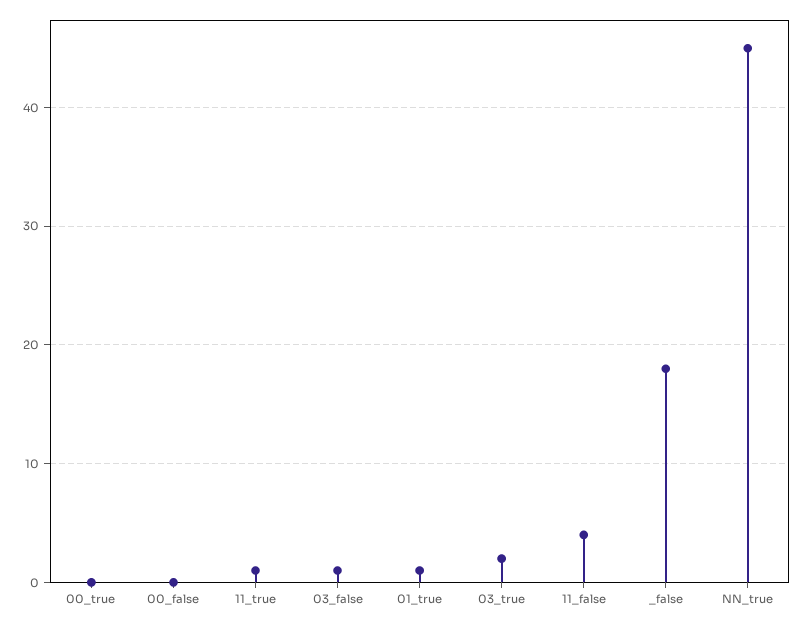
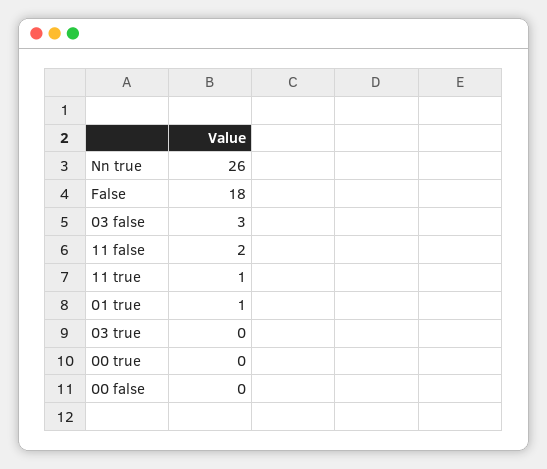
03_false: 1 -> 3
03_true: 2 -> 0
11_false: 4 -> 2
NN_true: 45 -> 26

